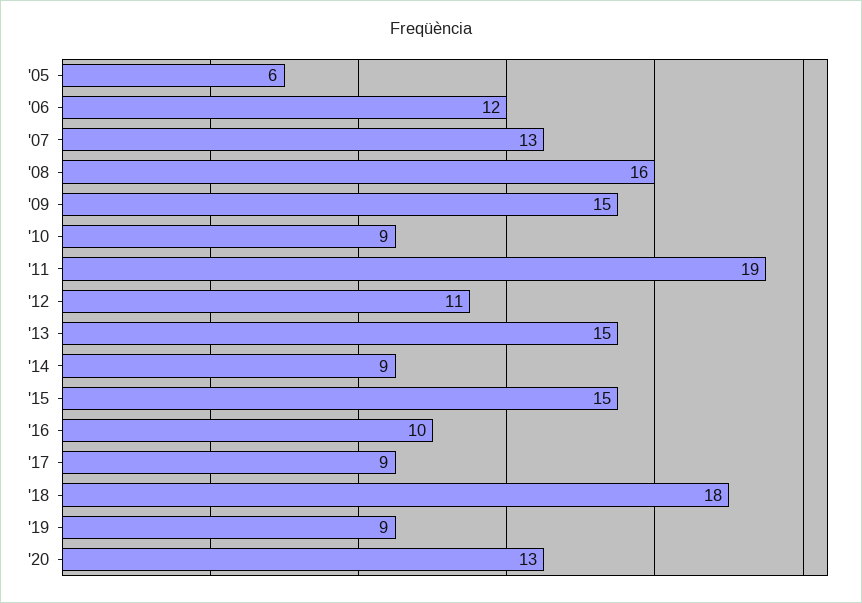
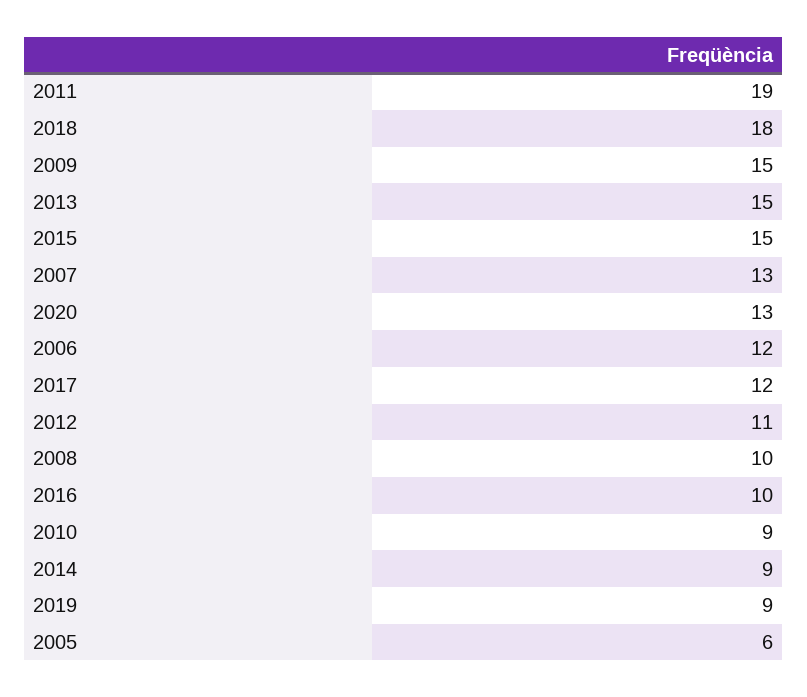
'08: 16 -> 10
'17: 9 -> 12

